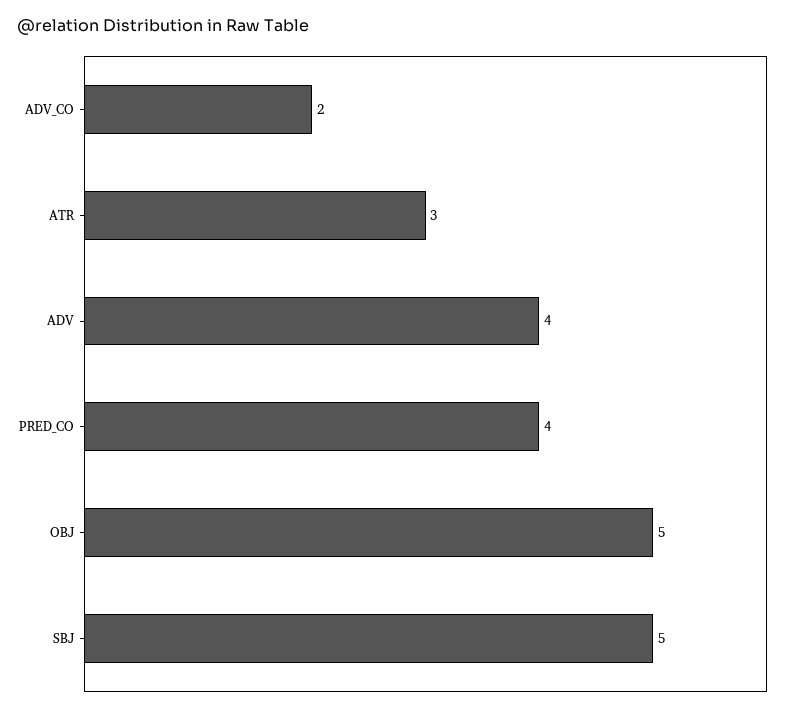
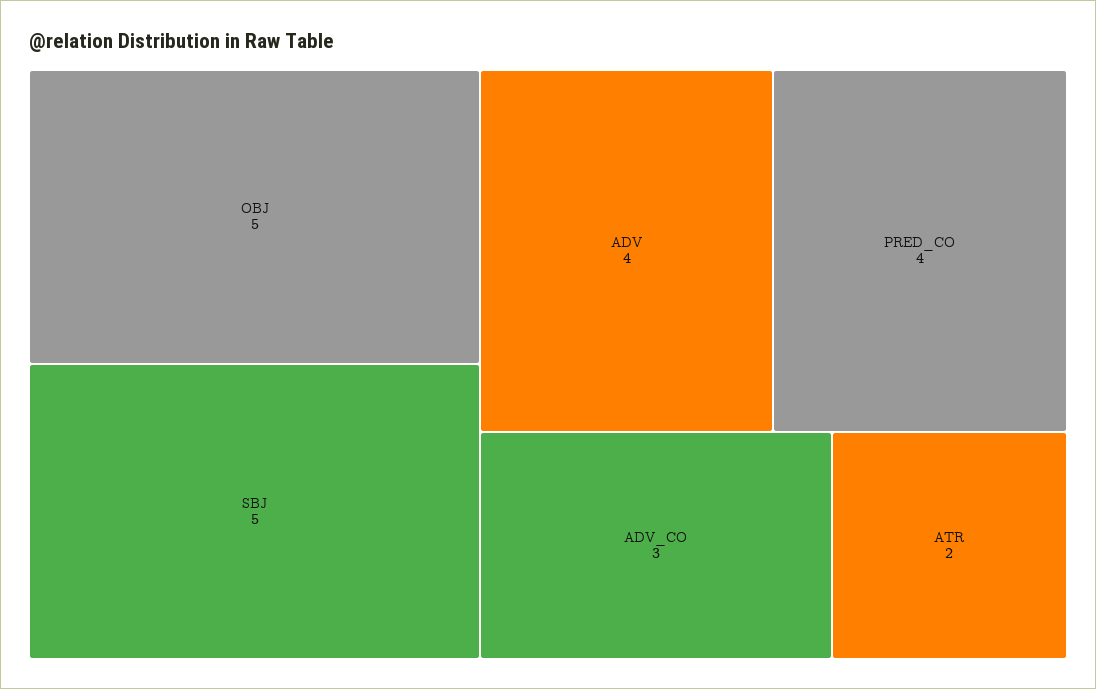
ADV_CO: 2 -> 3
ATR: 3 -> 2

